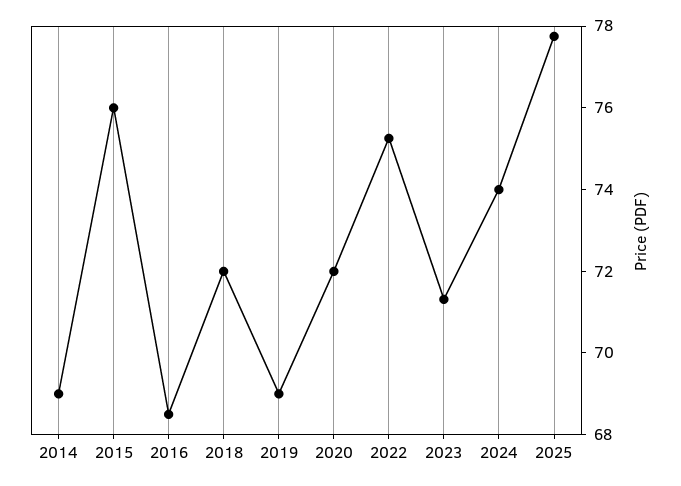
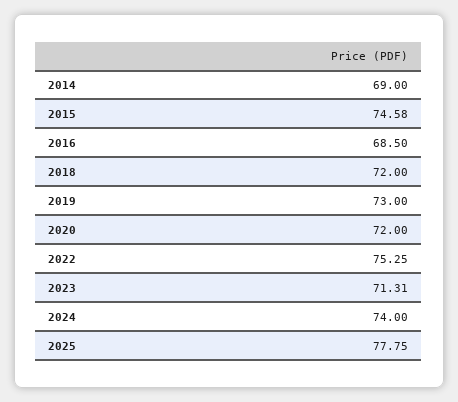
2015: 76 -> 74.58
2019: 69 -> 73

